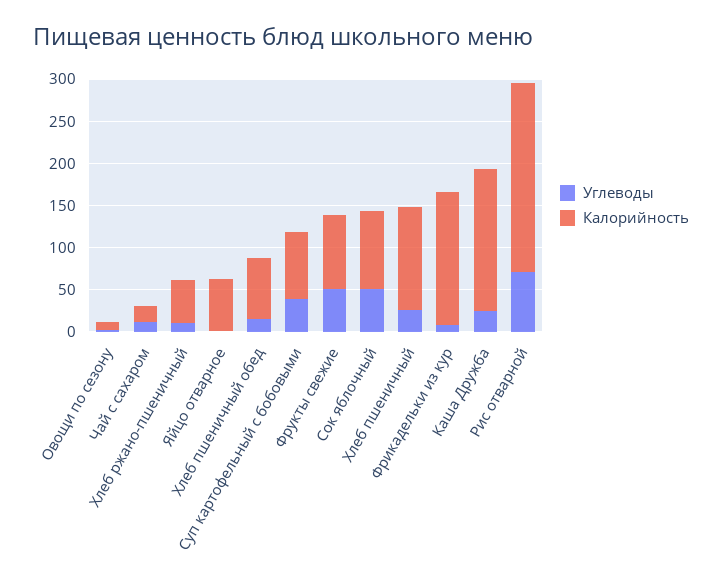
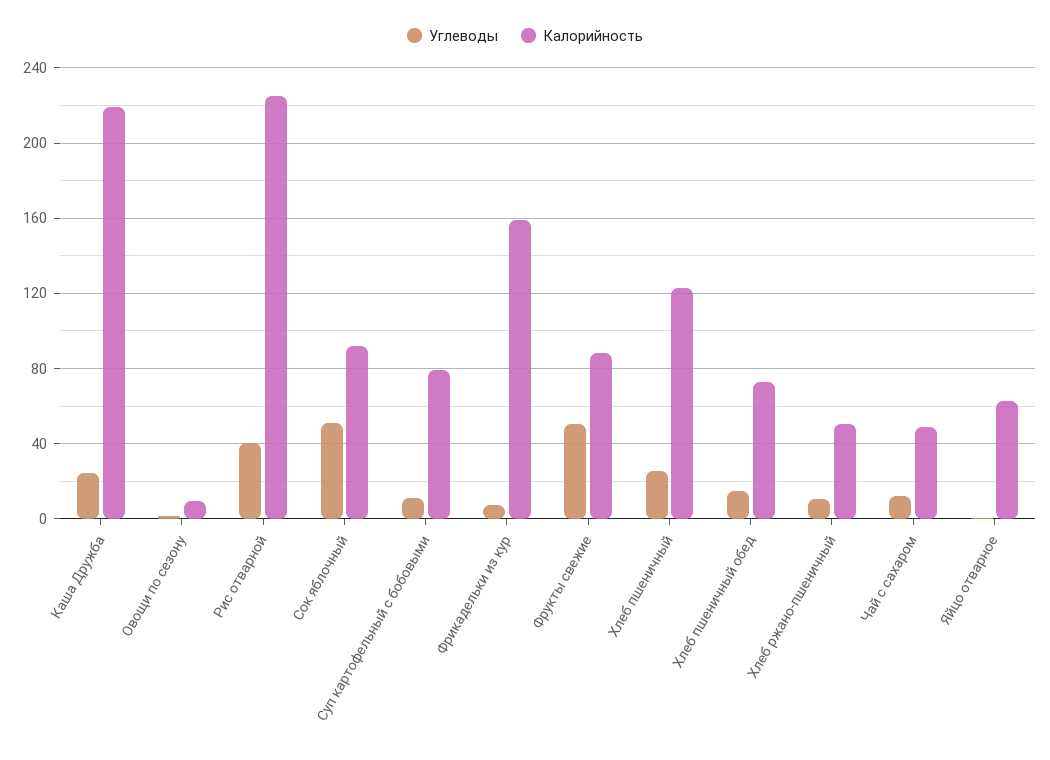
Калорийность, Чай с сахаром: 20 -> 50
Углеводы, Суп картофельный с бобовыми: 40 -> 10
Калорийность, Каша Дружба: 170 -> 220
Углеводы, Рис отварной: 70 -> 40

